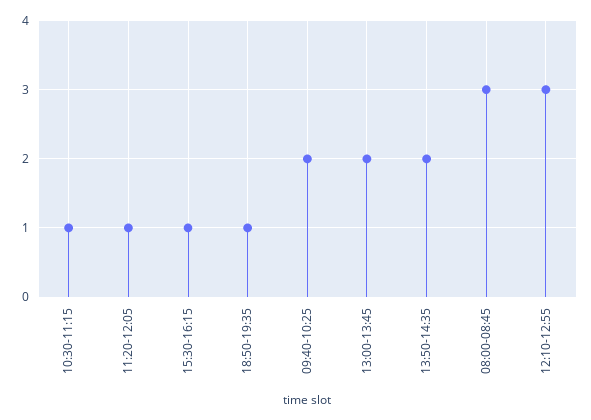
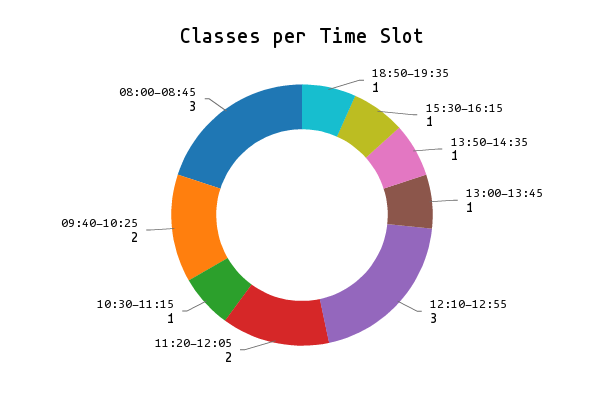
11:20-12:05: 1 -> 2
13:00-13:45: 2 -> 1
13:50-14:35: 2 -> 1

